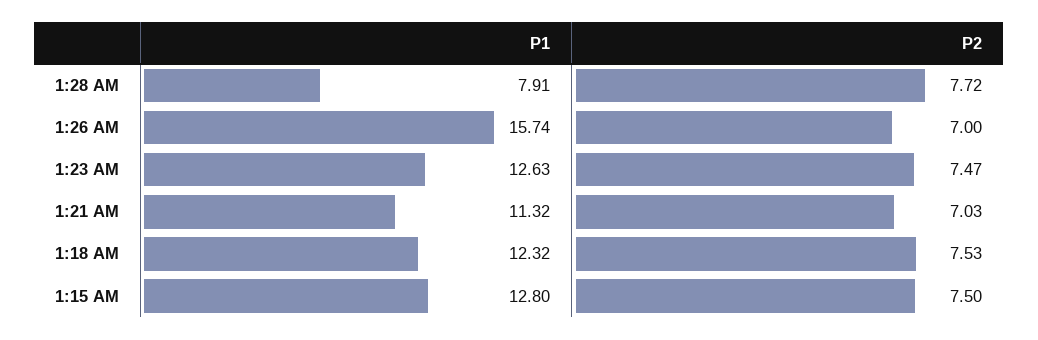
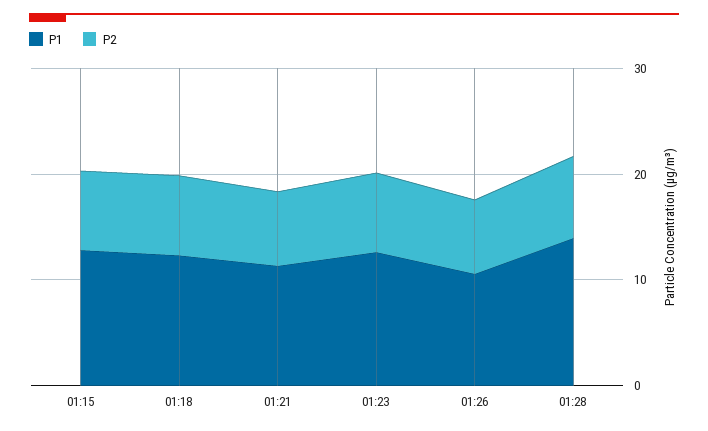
P1, 1:28 AM: 7.91 -> 14
P1, 1:26 AM: 15.74 -> 10

